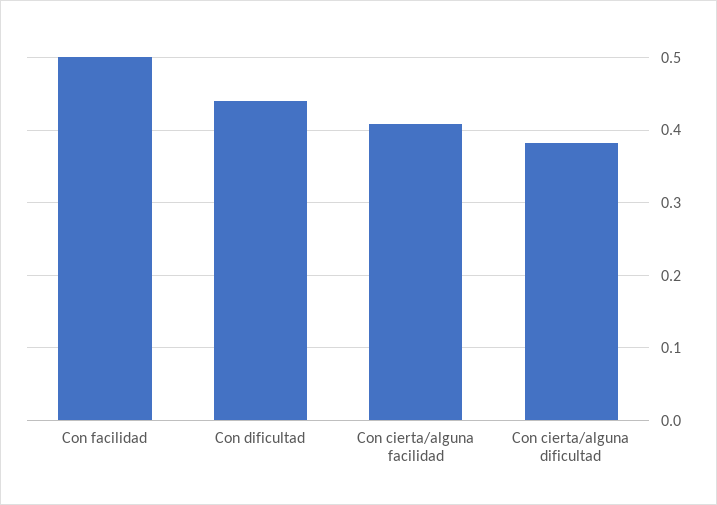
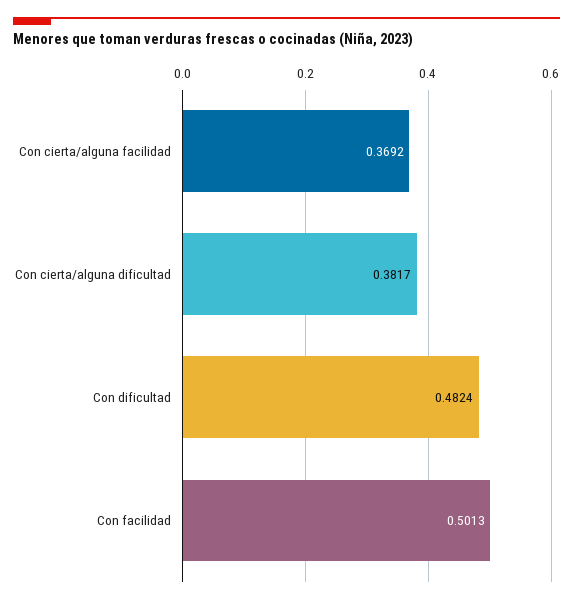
Con dificultad: 0.44 -> 0.4824
Con cierta/alguna facilidad: 0.41 -> 0.3692

